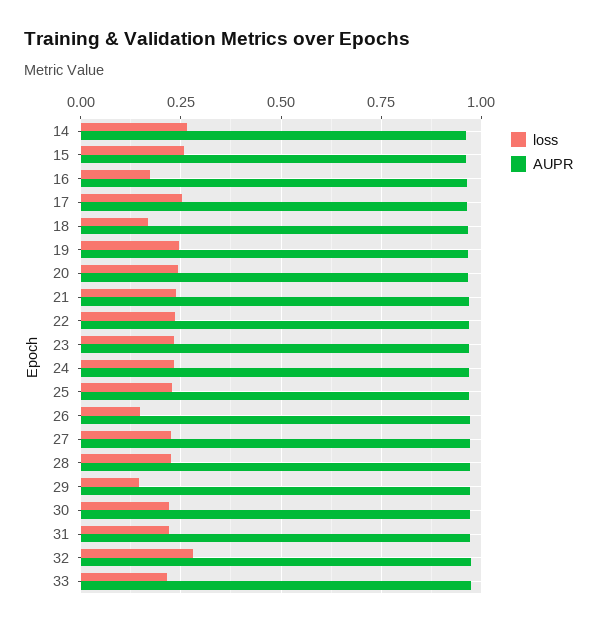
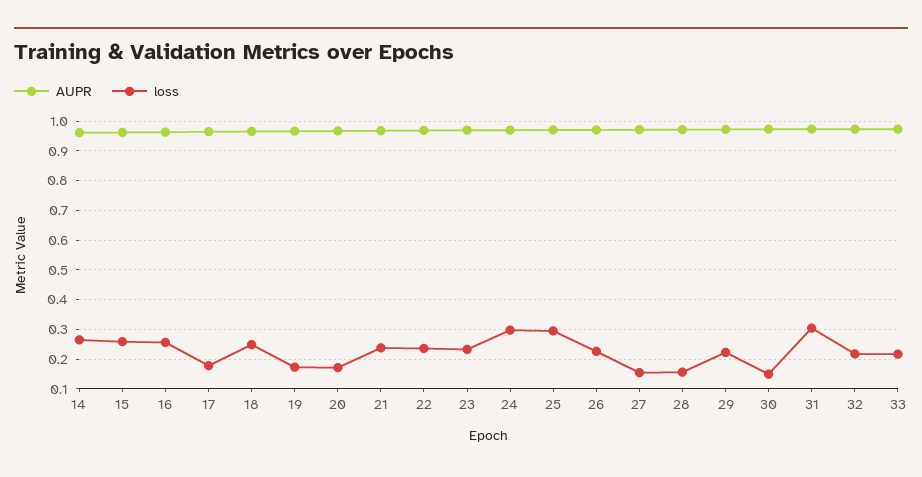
loss, 16: 0.175 -> 0.25
loss, 17: 0.25 -> 0.175
loss, 18: 0.175 -> 0.25
loss, 19: 0.25 -> 0.175
loss, 20: 0.25 -> 0.175
loss, 24: 0.225 -> 0.3
loss, 25: 0.225 -> 0.3
loss, 26: 0.15 -> 0.225
loss, 27: 0.225 -> 0.15
loss, 28: 0.225 -> 0.15
loss, 29: 0.15 -> 0.225
loss, 30: 0.225 -> 0.15
loss, 31: 0.225 -> 0.3
loss, 32: 0.275 -> 0.225

